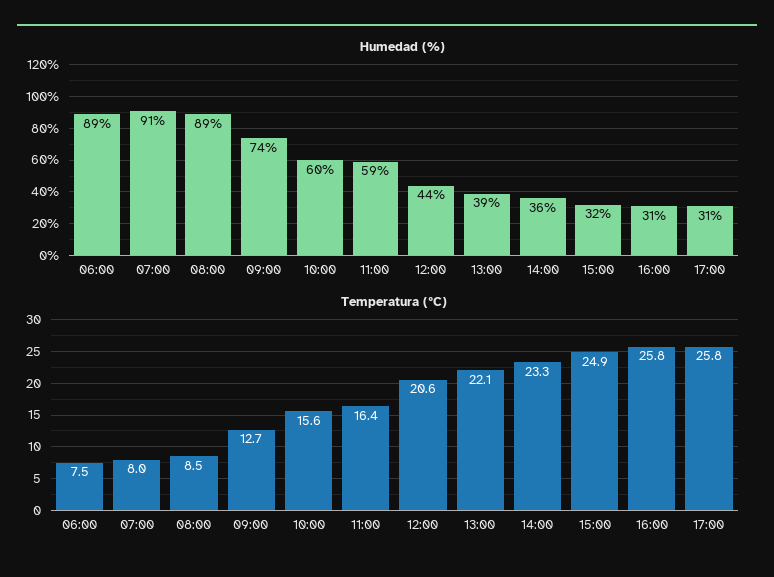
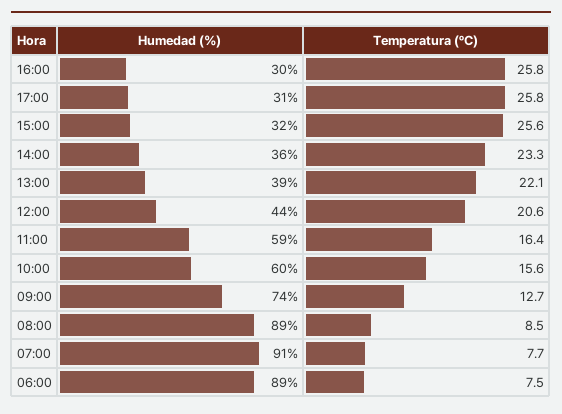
Humedad (%), 16:00: 31 -> 30
Temperatura (ºC), 07:00: 8 -> 7.7
Temperatura (ºC), 15:00: 24.9 -> 25.6

